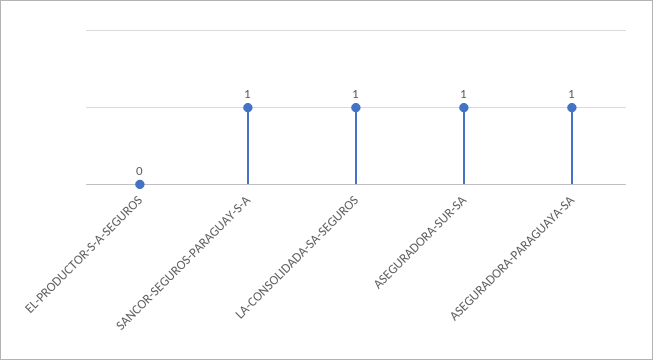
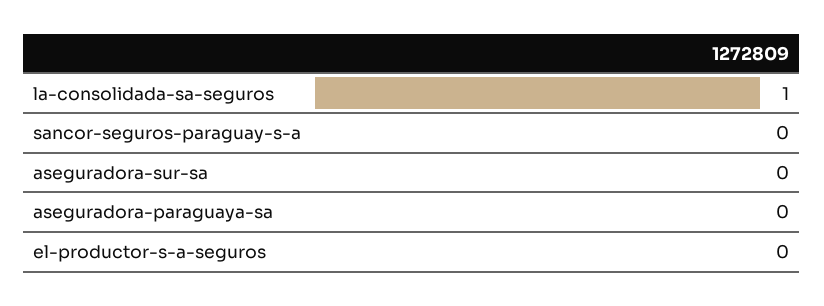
SANCOR-SEGUROS-PARAGUAY-S-A: 1 -> 0
ASEGURADORA-SUR-SA: 1 -> 0
ASEGURADORA-PARAGUAYA-SA: 1 -> 0

